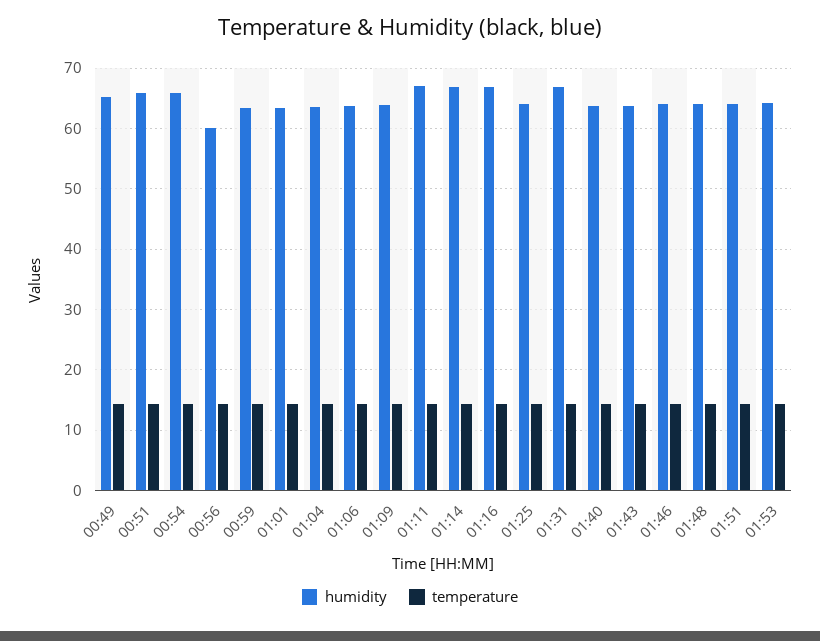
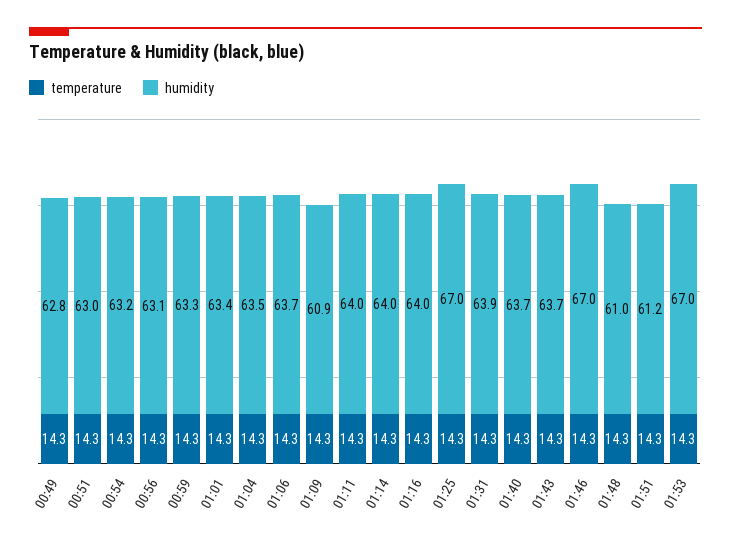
humidity, 00:49: 65 -> 62.8
humidity, 00:51: 66 -> 63
humidity, 00:54: 66 -> 63.2
humidity, 00:56: 60 -> 63.1
humidity, 01:09: 64 -> 60.9
humidity, 01:11: 67 -> 64
humidity, 01:14: 67 -> 64
humidity, 01:16: 67 -> 64
humidity, 01:25: 64 -> 67
humidity, 01:31: 67 -> 63.9
humidity, 01:46: 64 -> 67
humidity, 01:48: 64 -> 61
humidity, 01:51: 64 -> 61.2
humidity, 01:53: 64 -> 67

